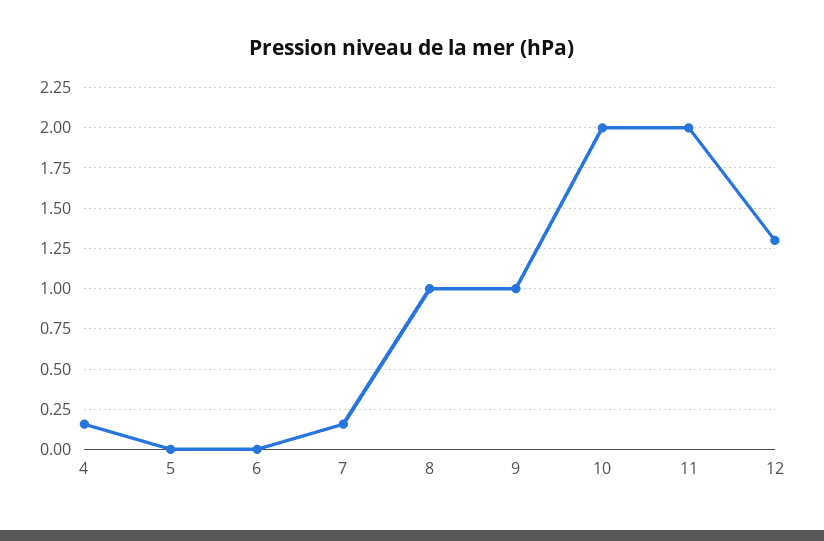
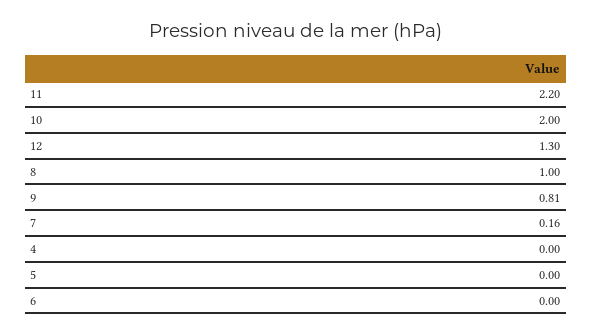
4: 0.15 -> 0
9: 1 -> 0.81
11: 2 -> 2.2

